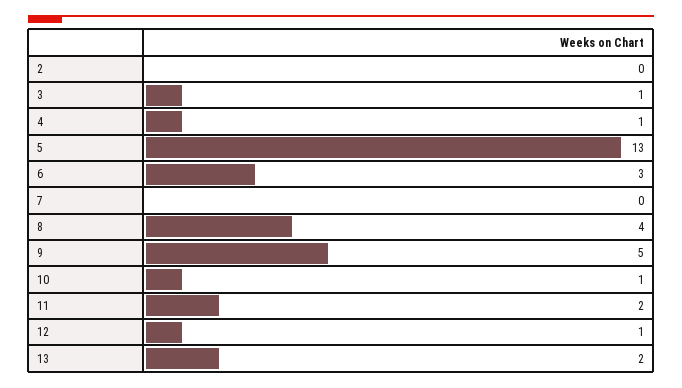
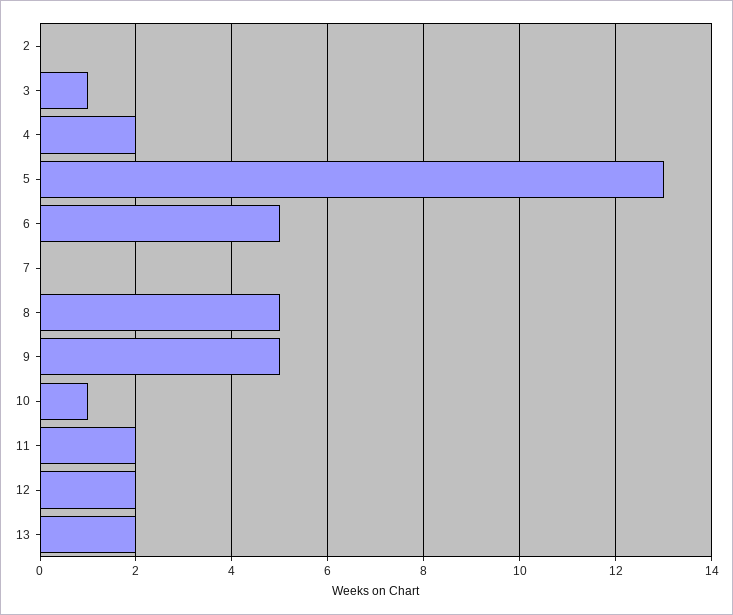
4: 1 -> 2
6: 3 -> 5
8: 4 -> 5
12: 1 -> 2

